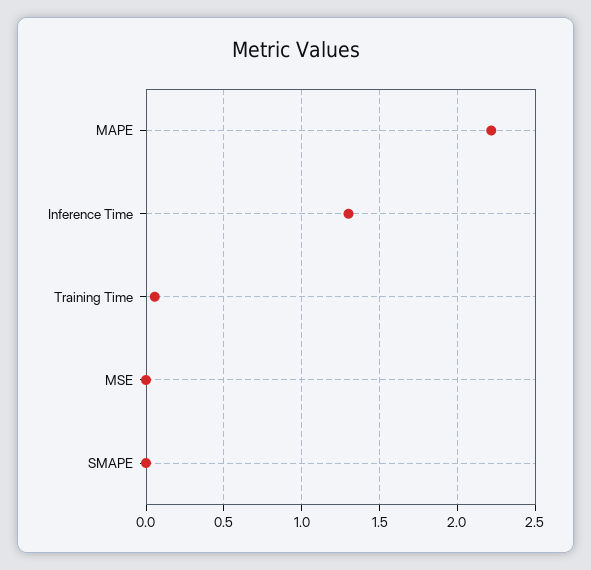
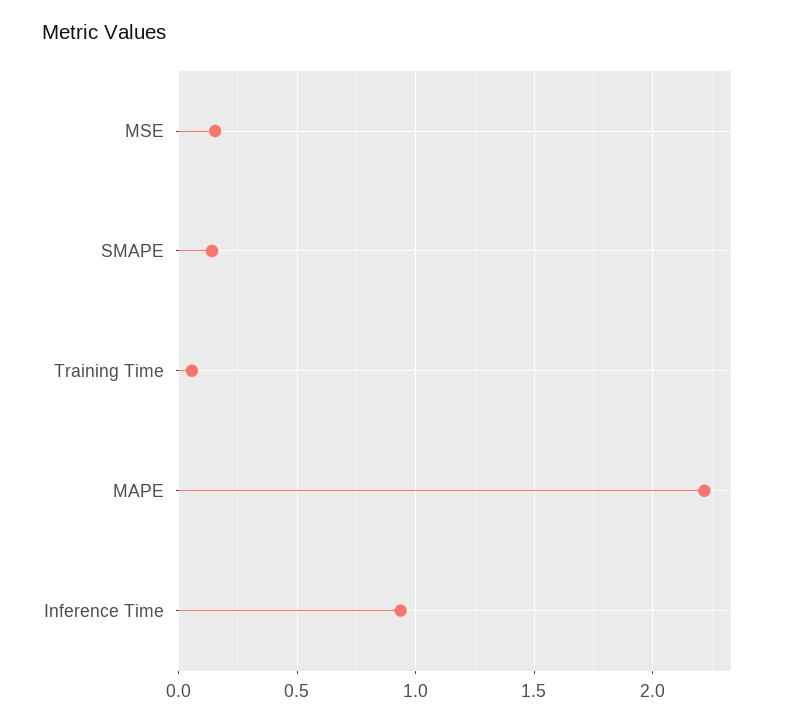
Inference Time: 1.3 -> 0.95
MSE: 0 -> 0.15
SMAPE: 0 -> 0.15

